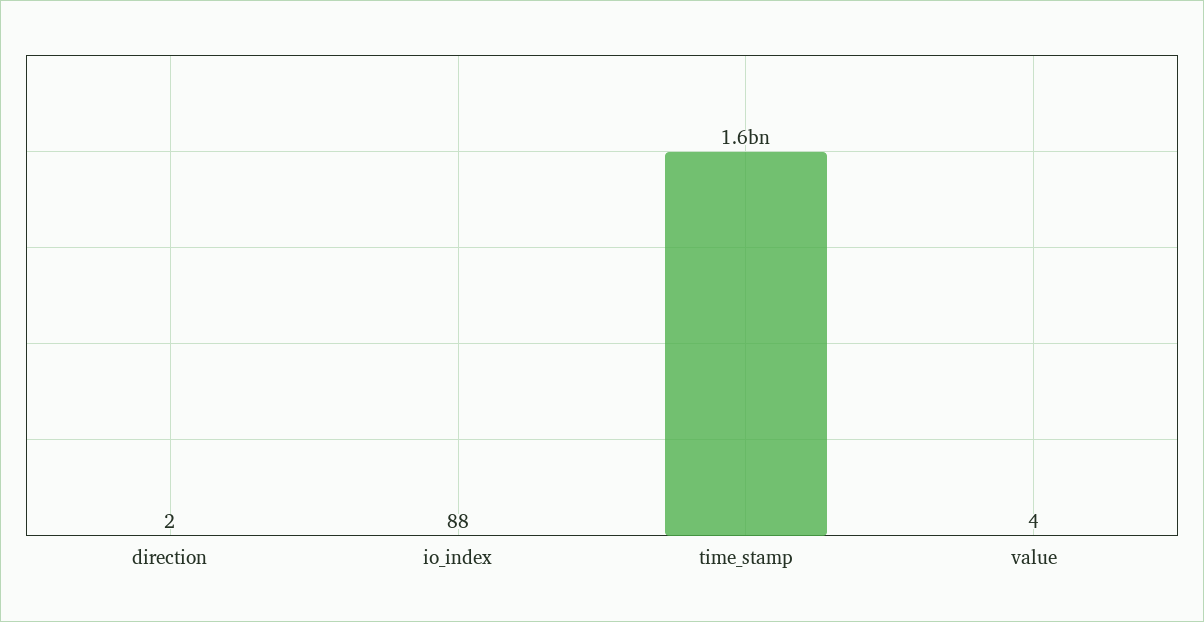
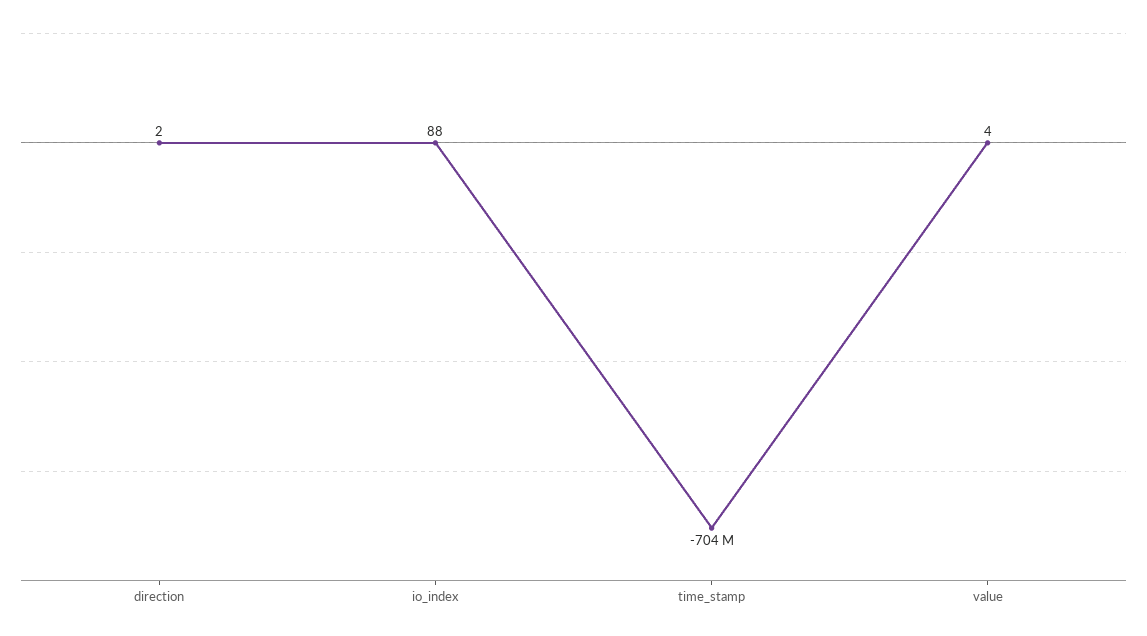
time_stamp: 1600000000 -> -704000000

